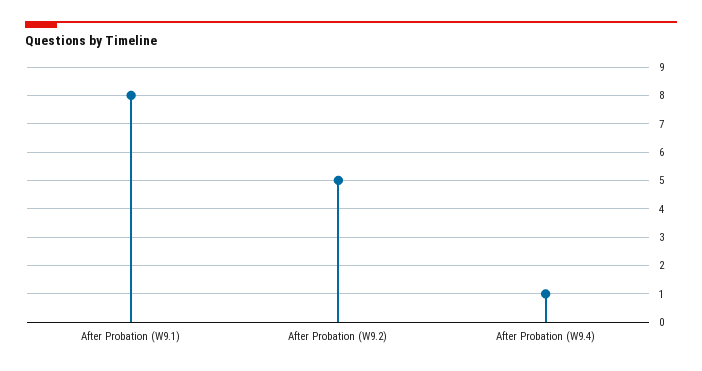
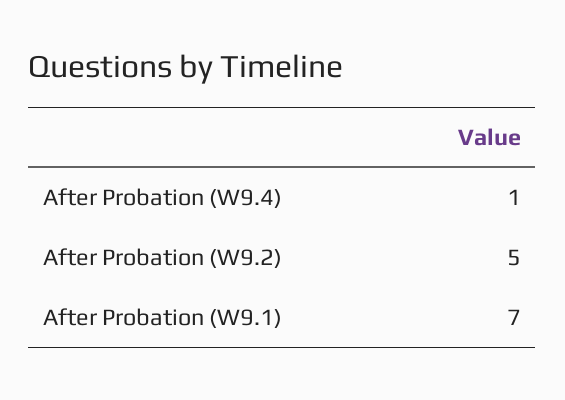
After Probation (W9.1): 8 -> 7

